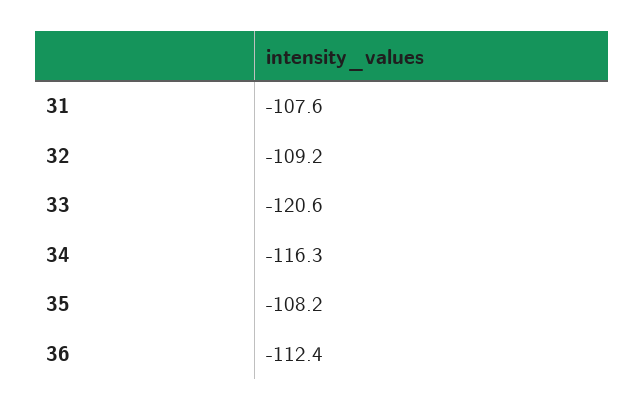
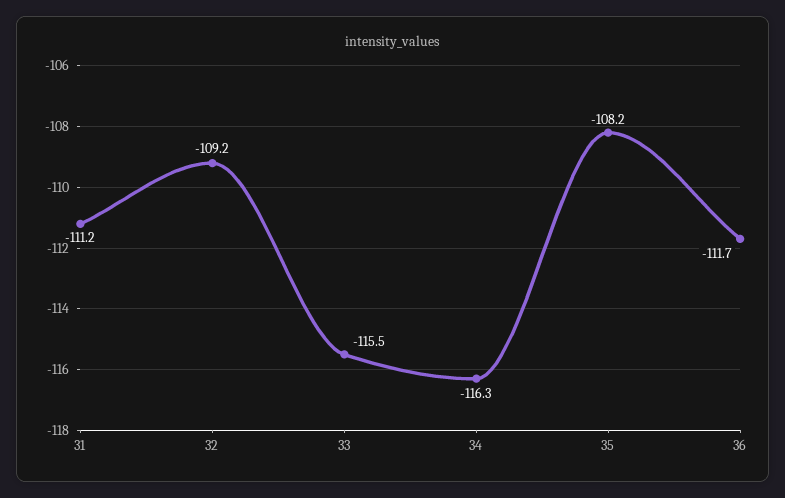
31: -107.6 -> -111.2
33: -120.6 -> -115.5
36: -112.4 -> -111.7

